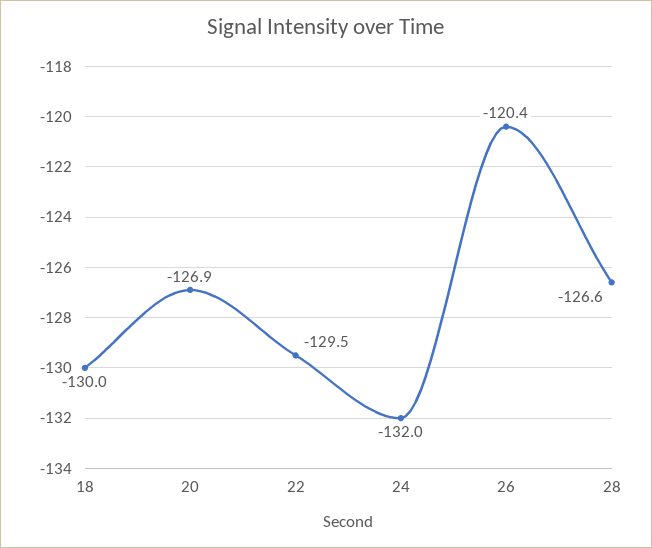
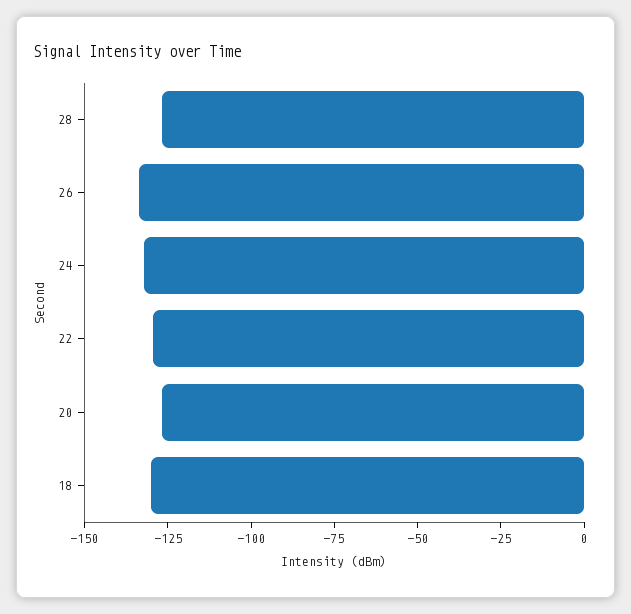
26: -120.4 -> -135

